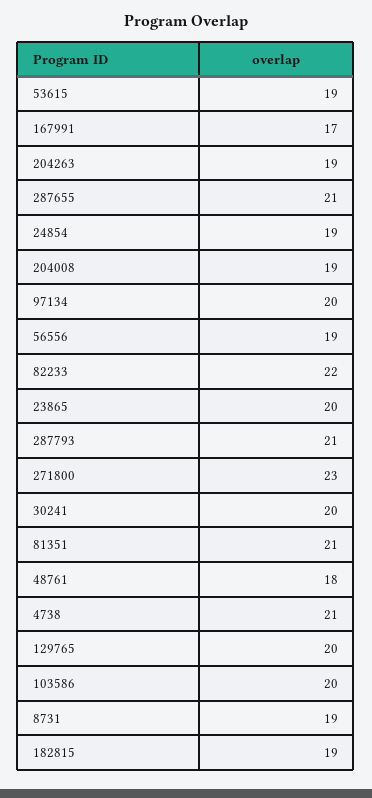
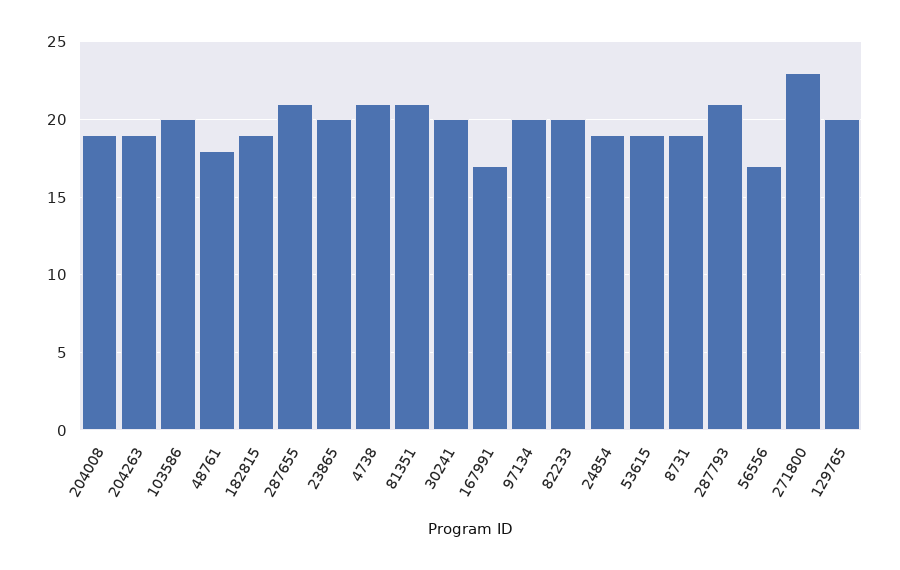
56556: 19 -> 17
82233: 22 -> 20

